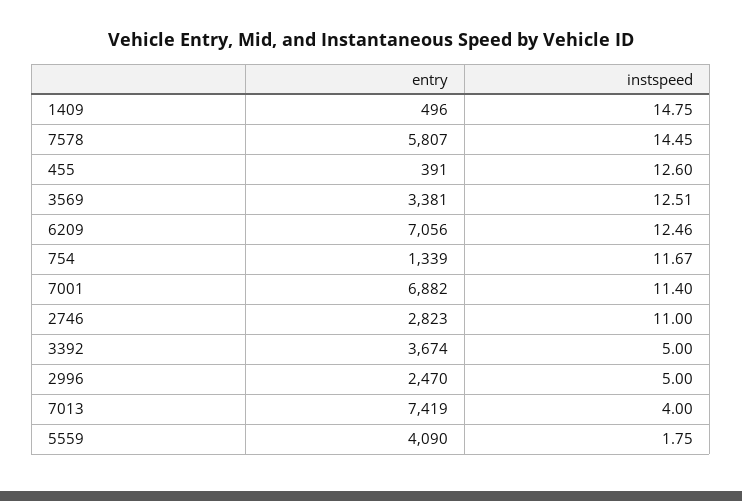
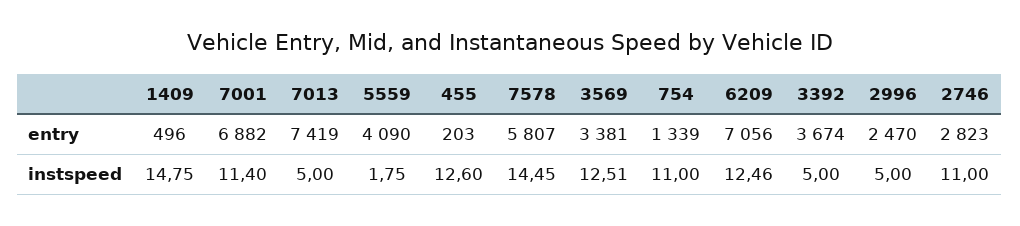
entry, 455: 391 -> 203
instspeed, 754: 11.67 -> 11
instspeed, 7013: 4 -> 5

